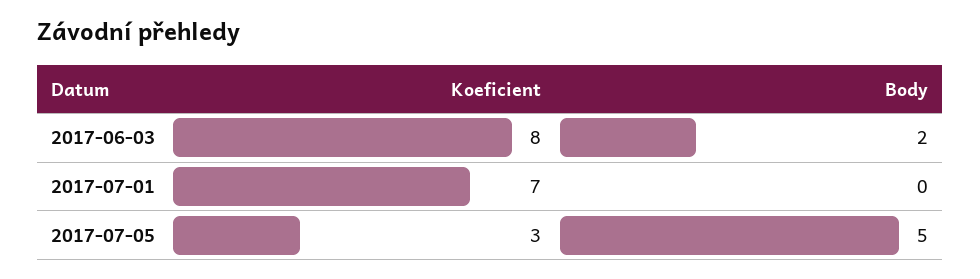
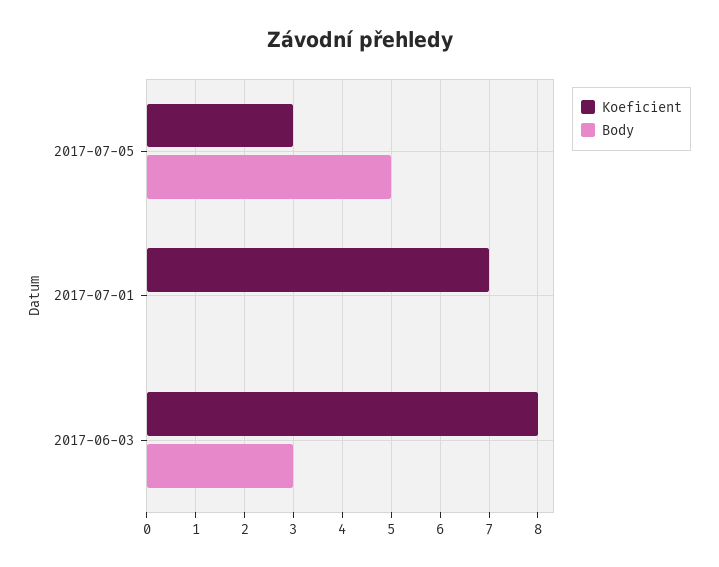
Body, 2017-06-03: 2 -> 3

